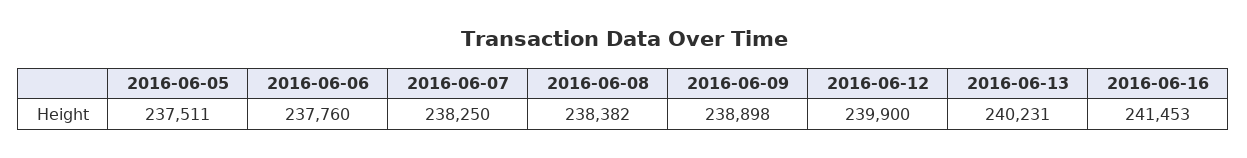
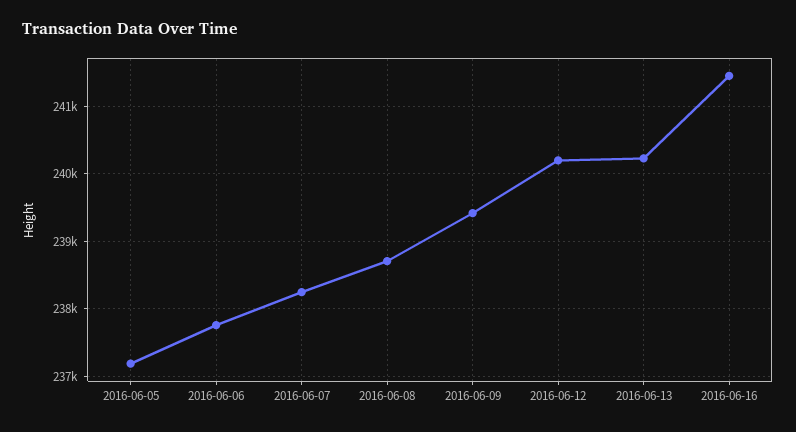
2016-06-05: 237511 -> 237200
2016-06-08: 238382 -> 238700
2016-06-09: 238898 -> 239400
2016-06-12: 239900 -> 240200

